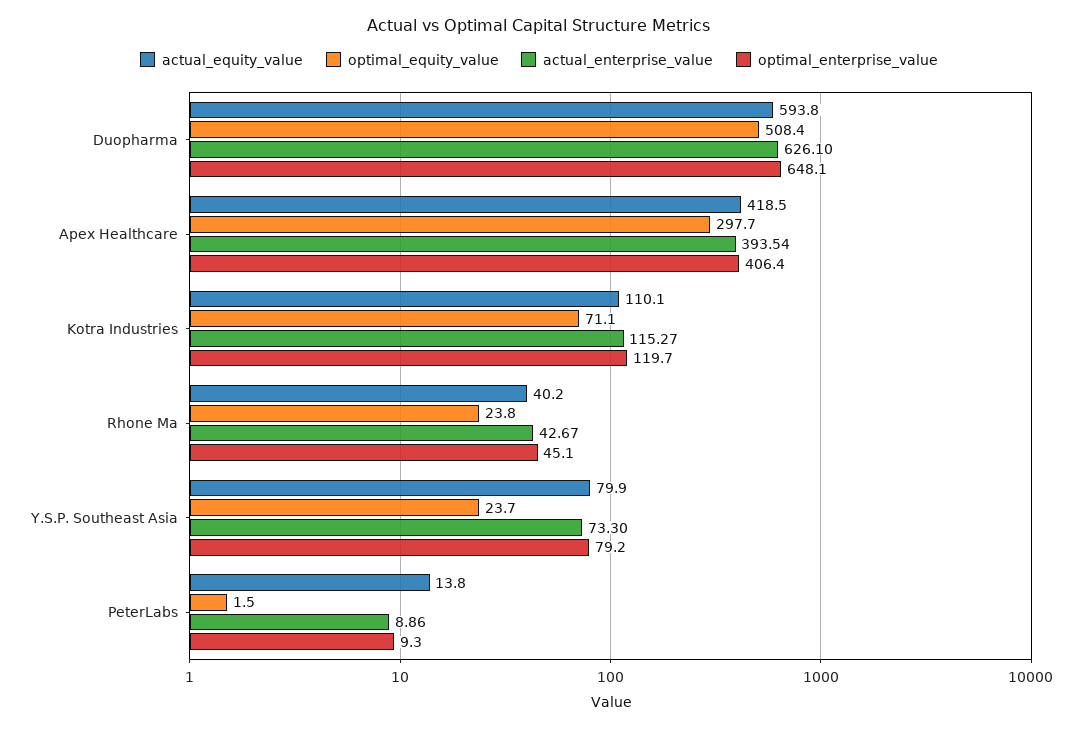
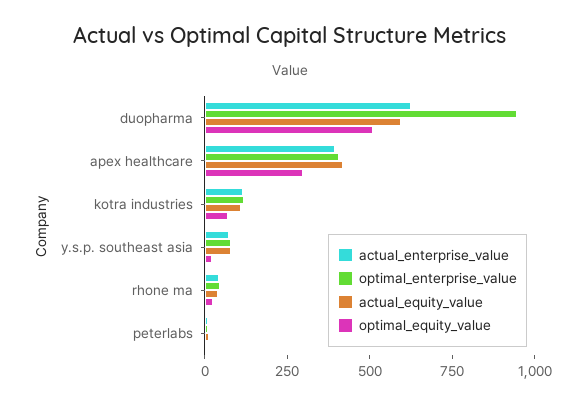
optimal_enterprise_value, Duopharma: 648.1 -> 950

